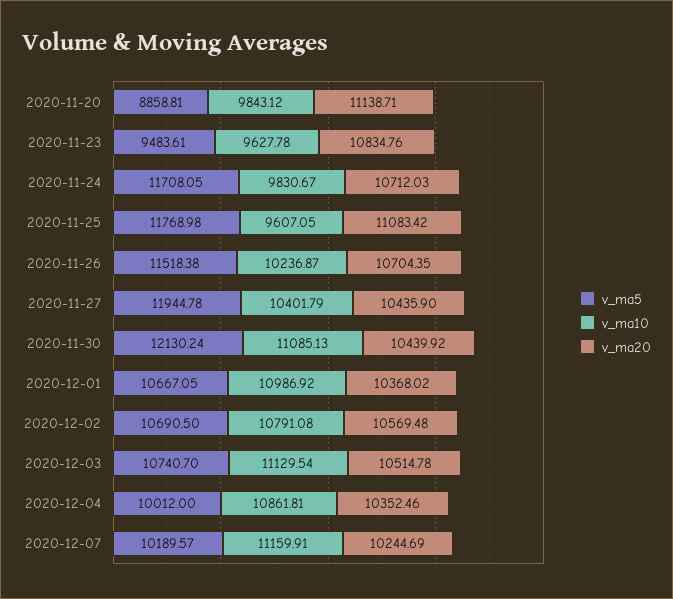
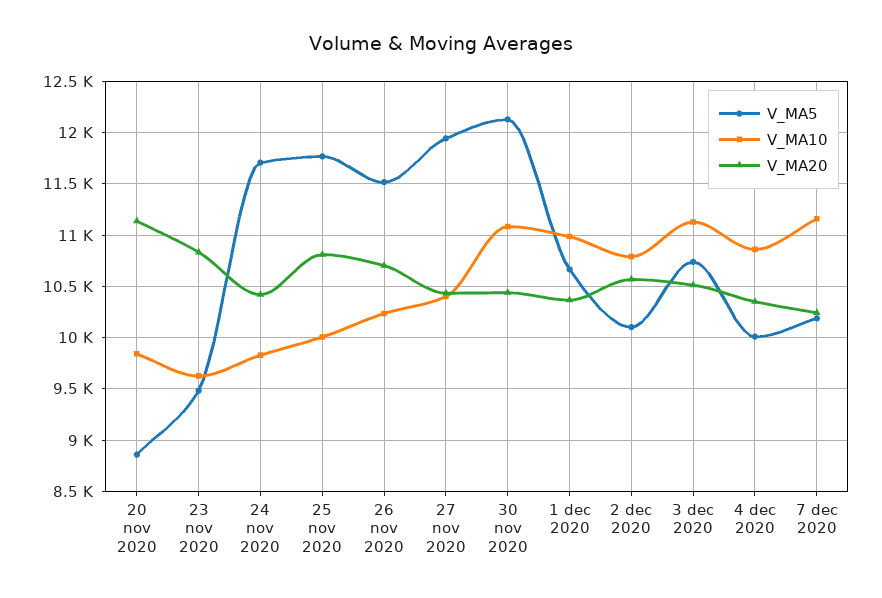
v_ma20, 2020-11-24: 10712.03 -> 10400
v_ma10, 2020-11-25: 9607.05 -> 10000
v_ma20, 2020-11-25: 11083.42 -> 10800
v_ma5, 2020-12-02: 10690.5 -> 10100

